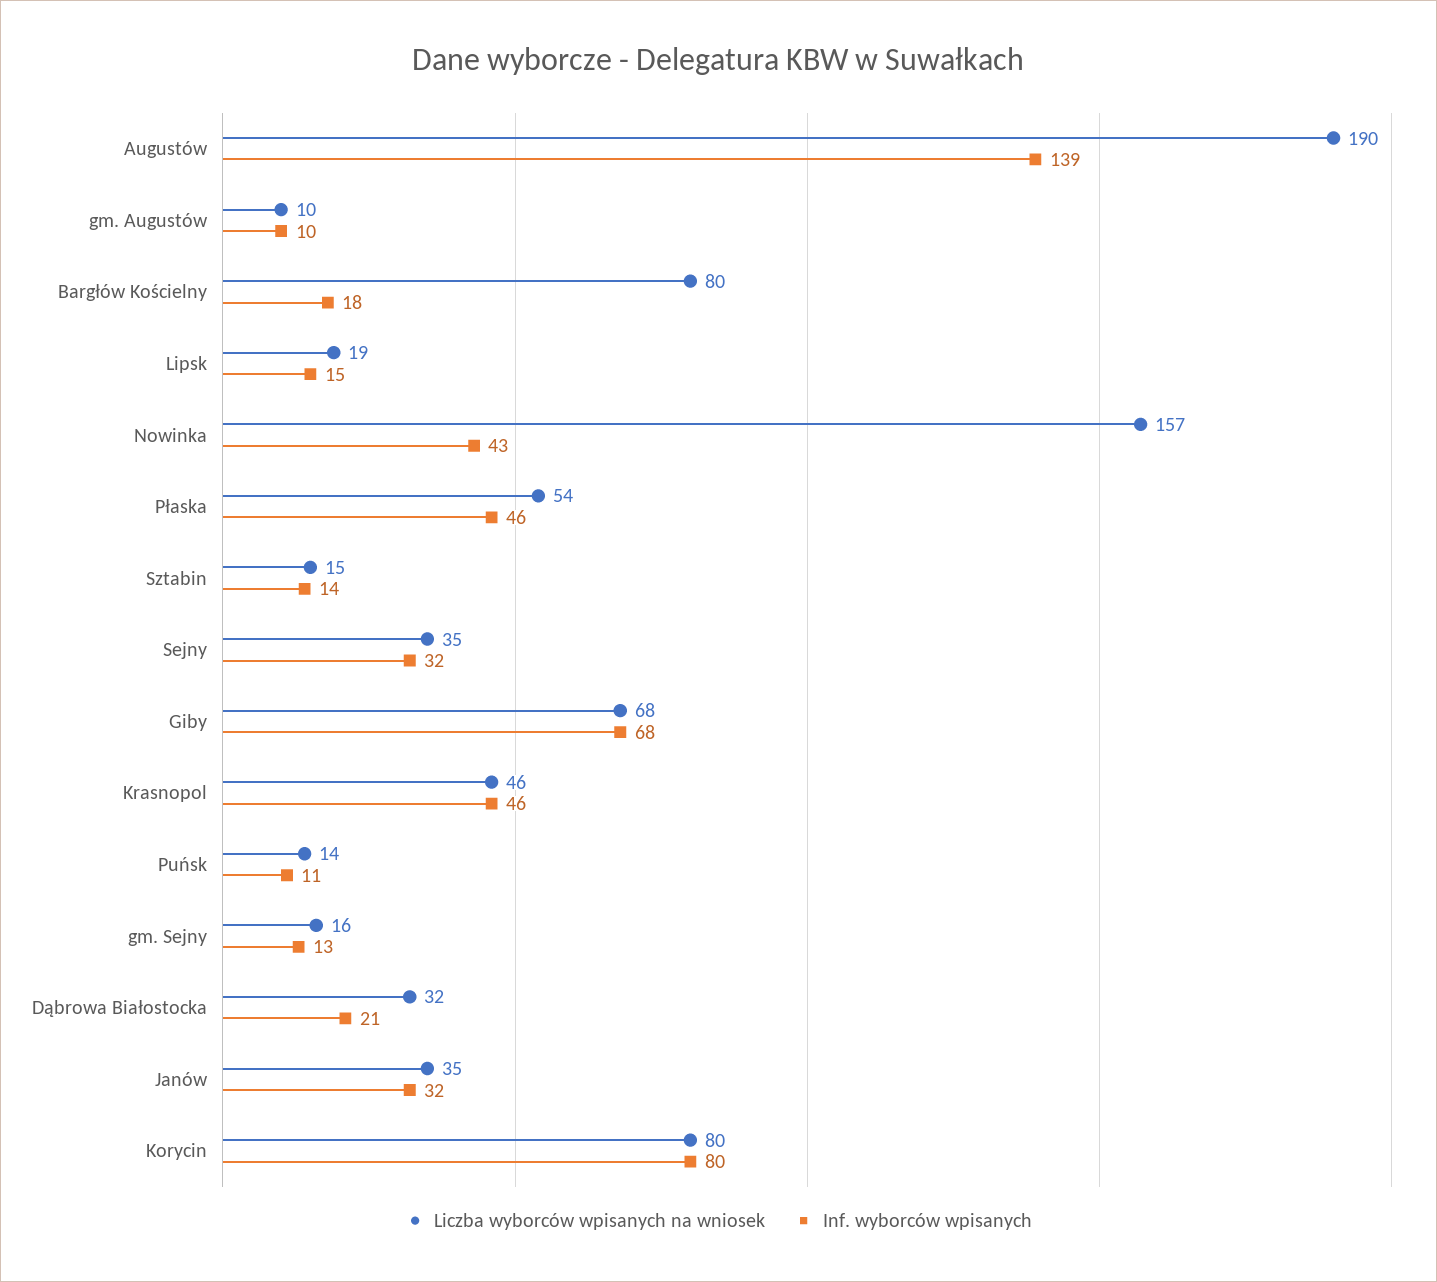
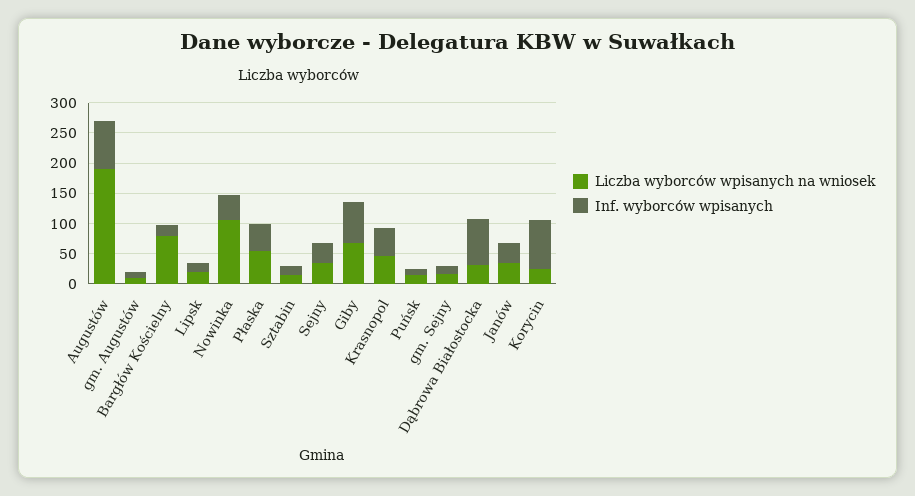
Inf. wyborców wpisanych, Augustów: 139 -> 75
Liczba wyborców wpisanych na wniosek, Nowinka: 157 -> 100
Inf. wyborców wpisanych, Dąbrowa Białostocka: 21 -> 75
Liczba wyborców wpisanych na wniosek, Korycin: 80 -> 25

